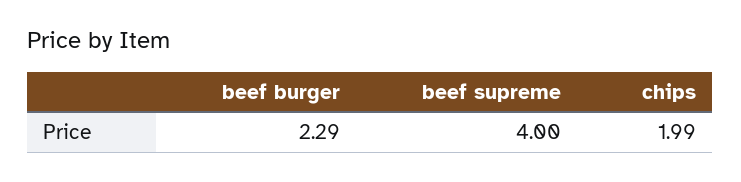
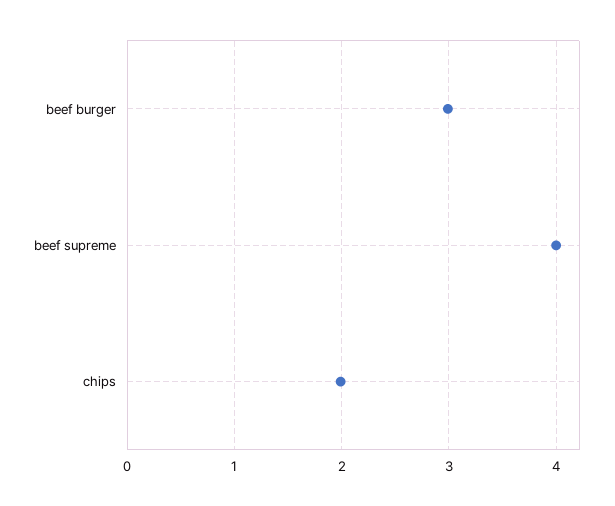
beef burger: 2.29 -> 3

